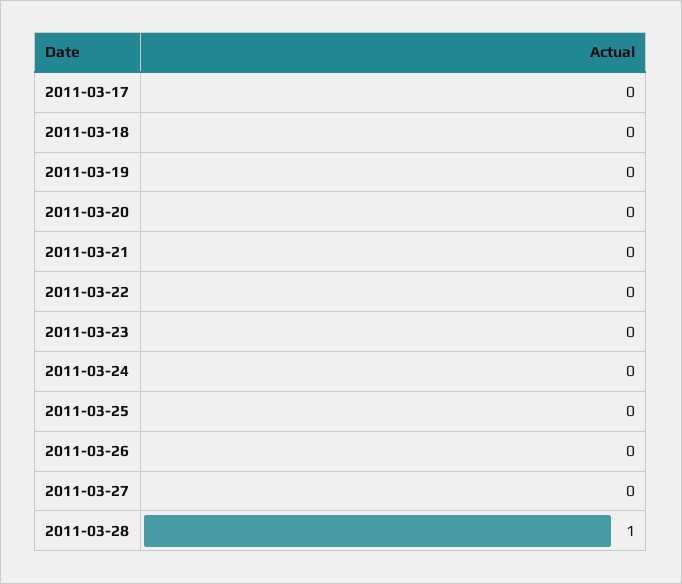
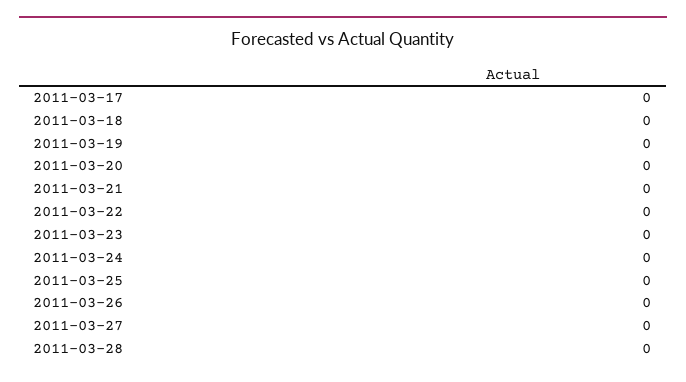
2011-03-28: 1 -> 0

